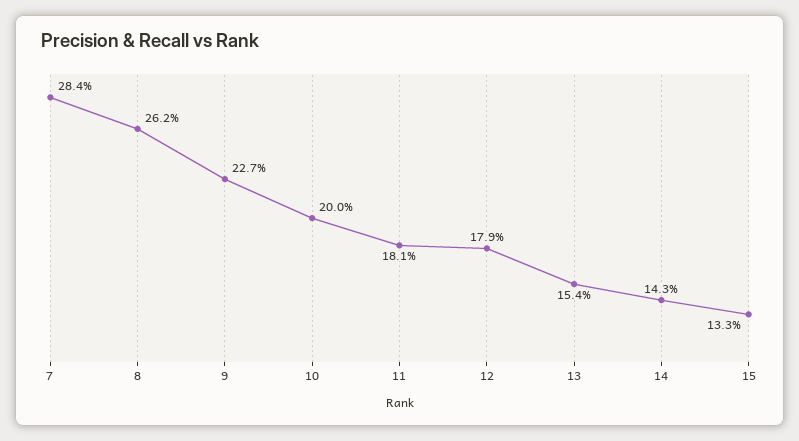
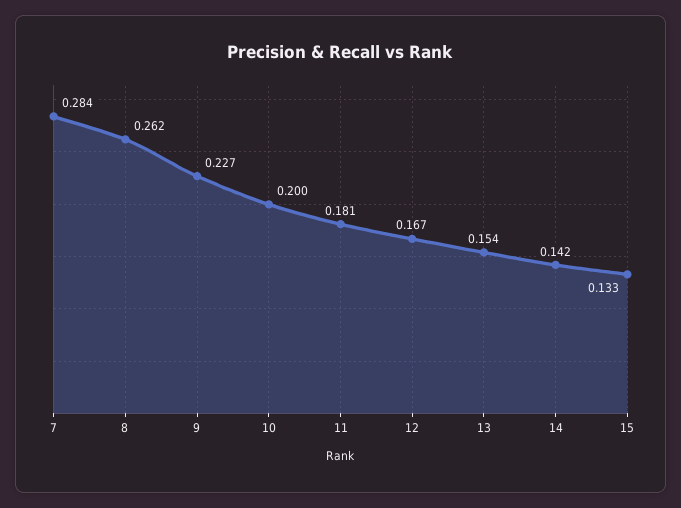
12: 0.179 -> 0.167
14: 0.143 -> 0.142

